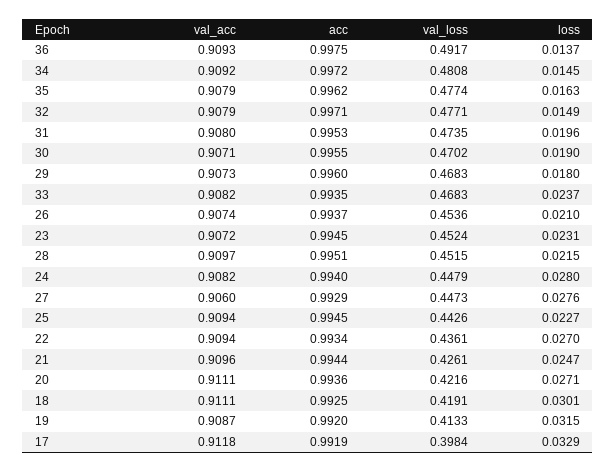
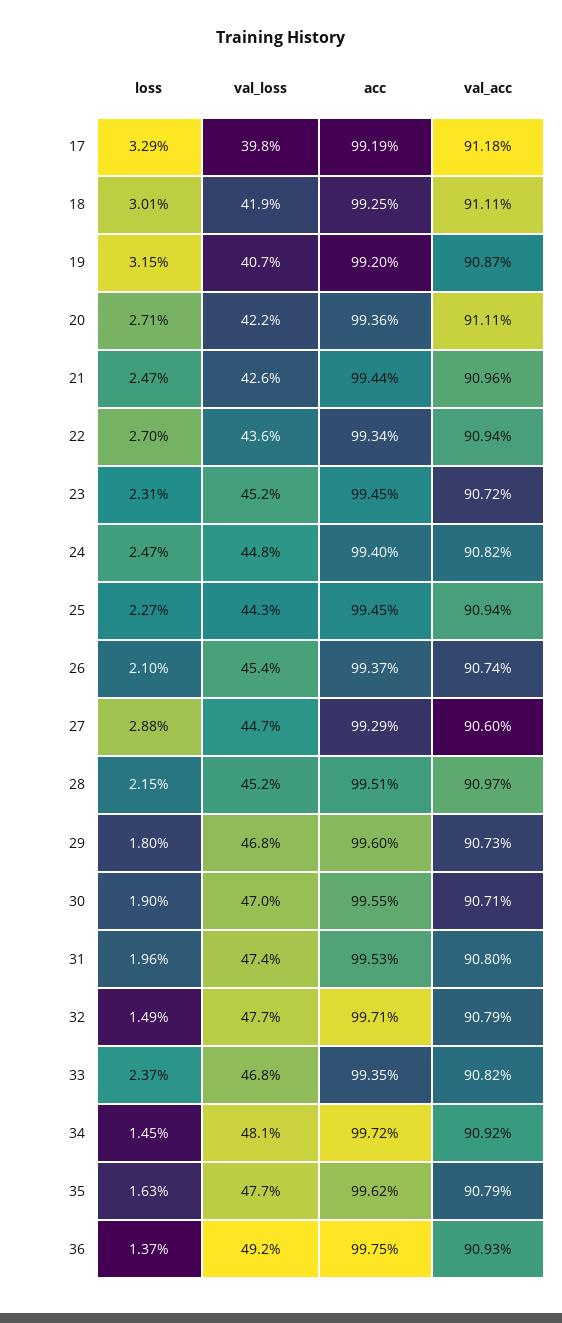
loss, 24: 0.028 -> 0.0247
loss, 27: 0.0276 -> 0.0288
val_loss, 19: 0.4133 -> 0.407

